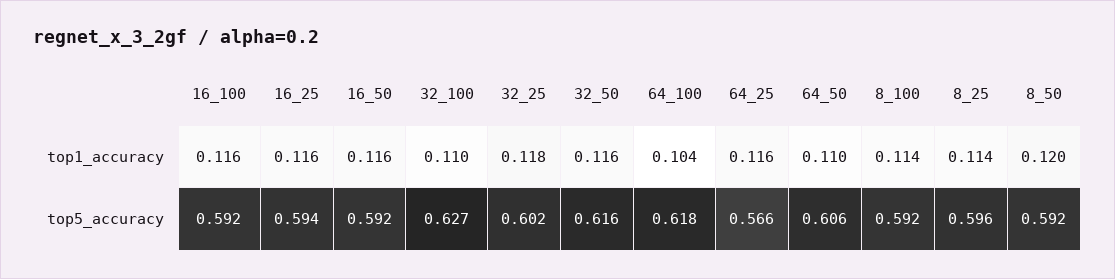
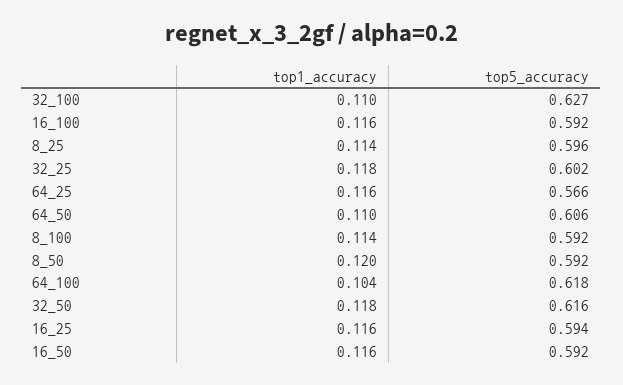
32_50, top1_accuracy: 0.116 -> 0.118

